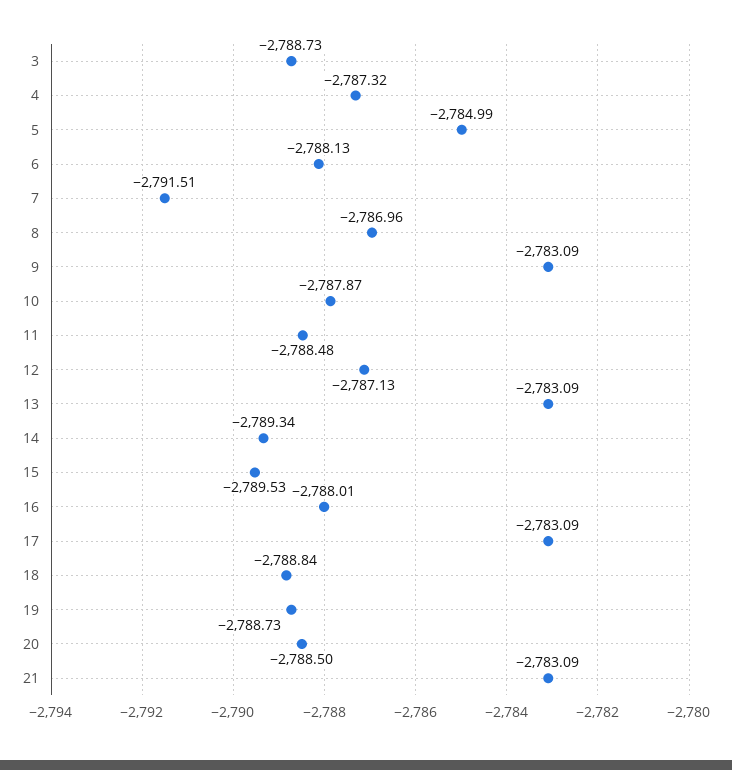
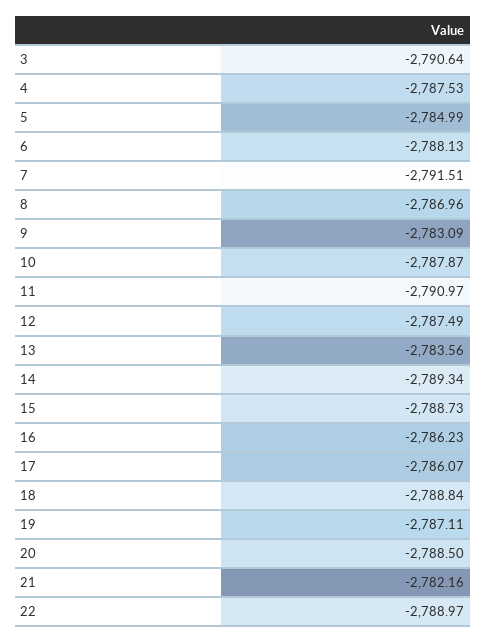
3: -2788.73 -> -2790.64
4: -2787.32 -> -2787.53
11: -2788.48 -> -2790.97
12: -2787.13 -> -2787.49
13: -2783.09 -> -2783.56
15: -2789.53 -> -2788.73
16: -2788.01 -> -2786.23
17: -2783.09 -> -2786.07
19: -2788.73 -> -2787.11
21: -2783.09 -> -2782.16
22: none -> -2788.97

